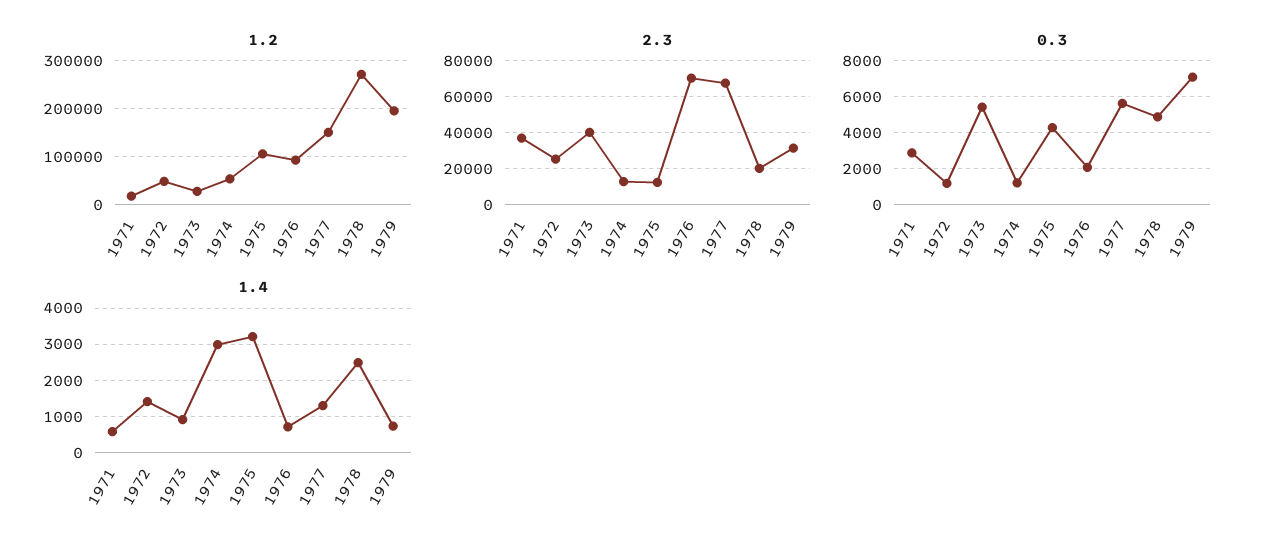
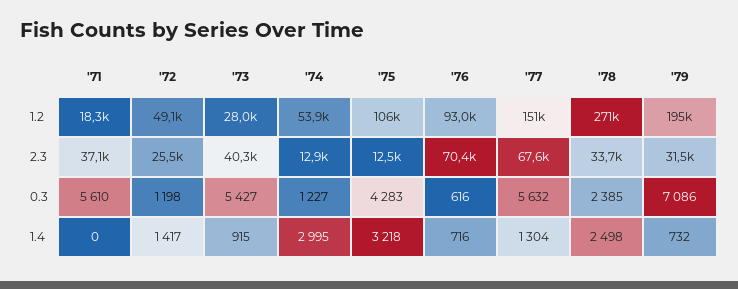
2.3, 1978: 20000 -> 33700
0.3, 1971: 3000 -> 5610
0.3, 1976: 2000 -> 616
0.3, 1978: 5000 -> 2385
1.4, 1971: 600 -> 0

